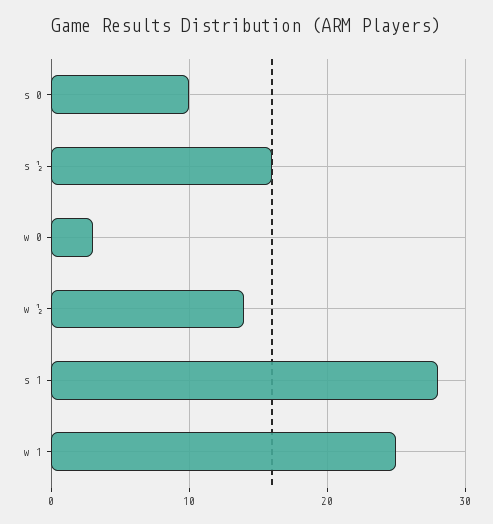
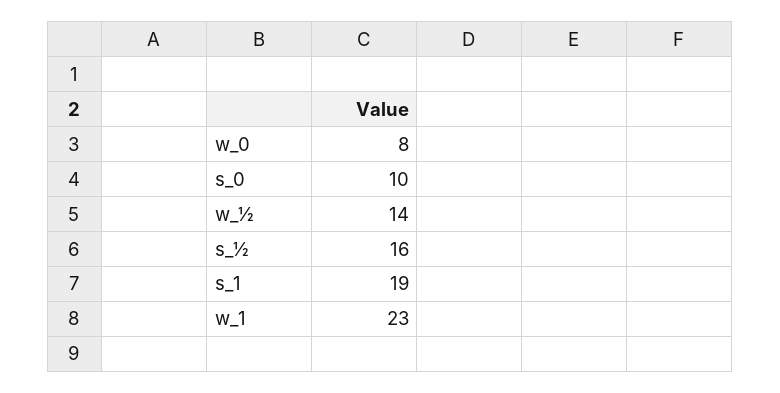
w 0: 3 -> 8
s 1: 28 -> 19
w 1: 25 -> 23

